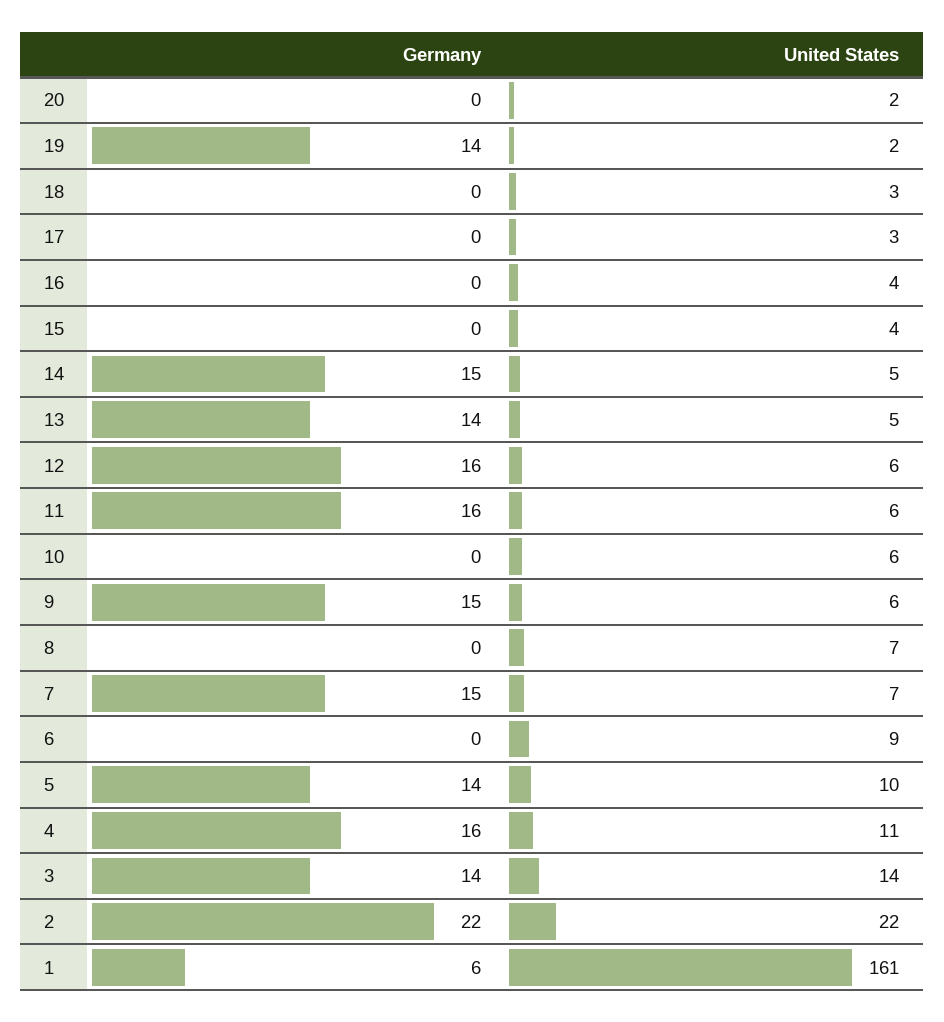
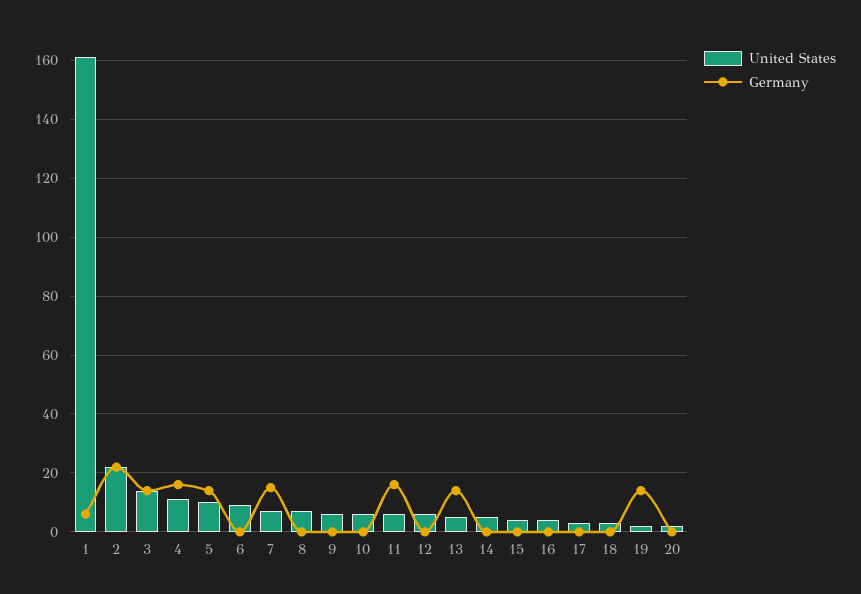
Germany, 14: 15 -> 0
Germany, 12: 16 -> 0
Germany, 9: 15 -> 0

